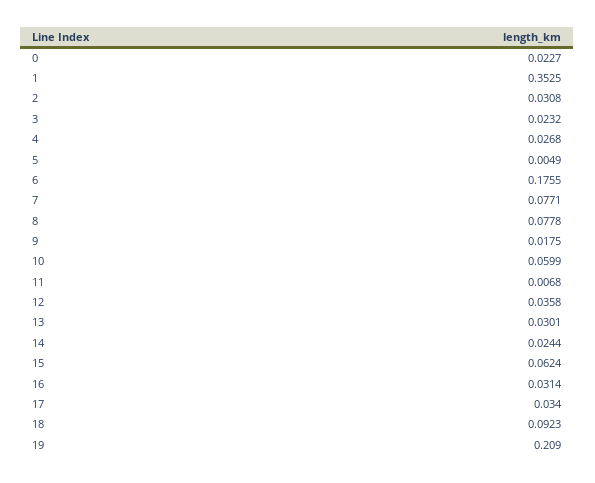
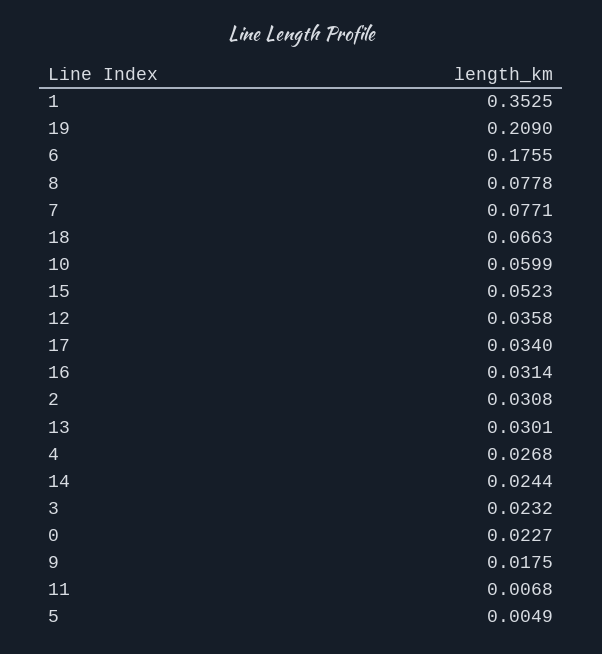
15: 0.0624 -> 0.0523
18: 0.0923 -> 0.0663

